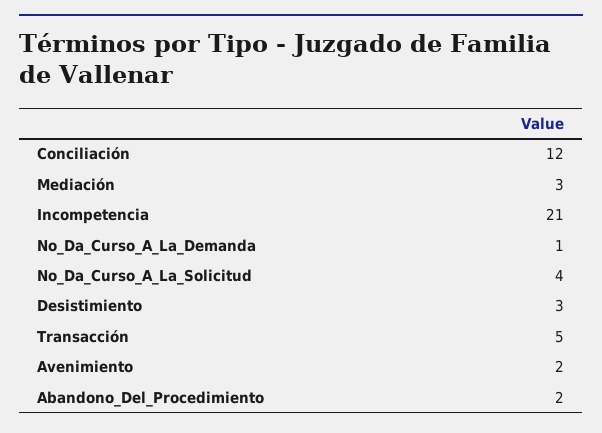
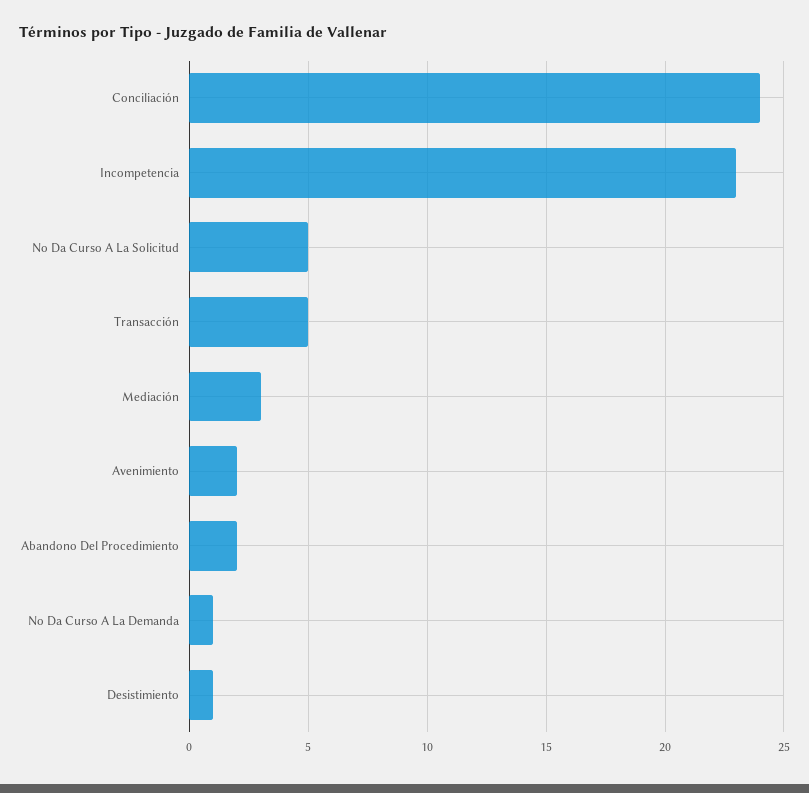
Conciliación: 12 -> 24
Incompetencia: 21 -> 23
No_Da_Curso_A_La_Solicitud: 4 -> 5
Desistimiento: 3 -> 1

